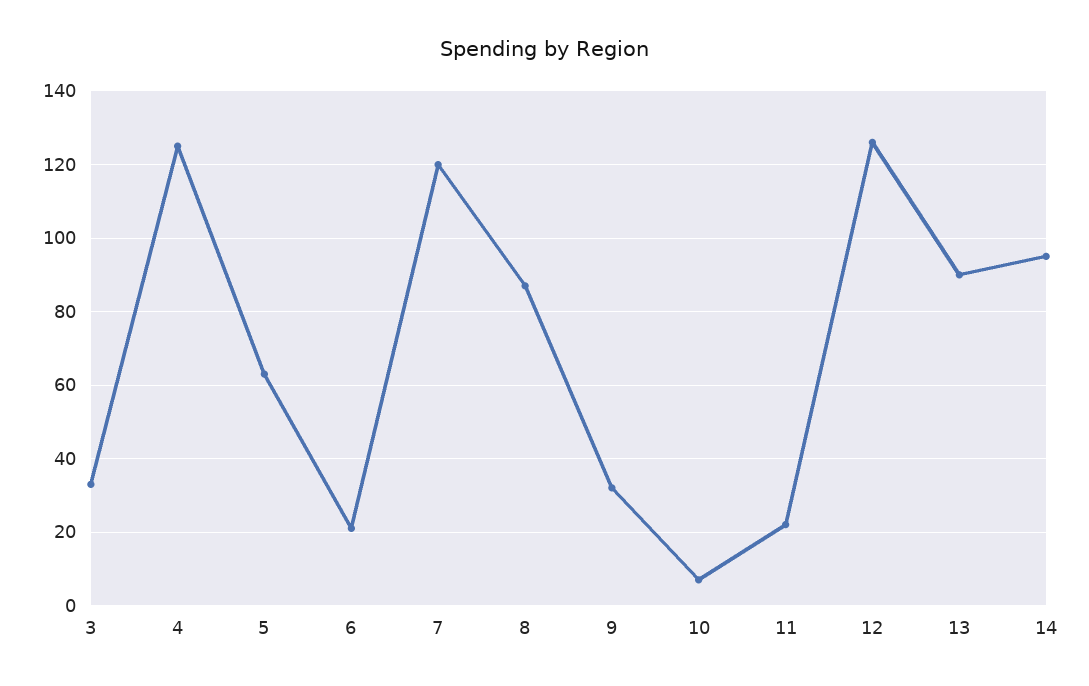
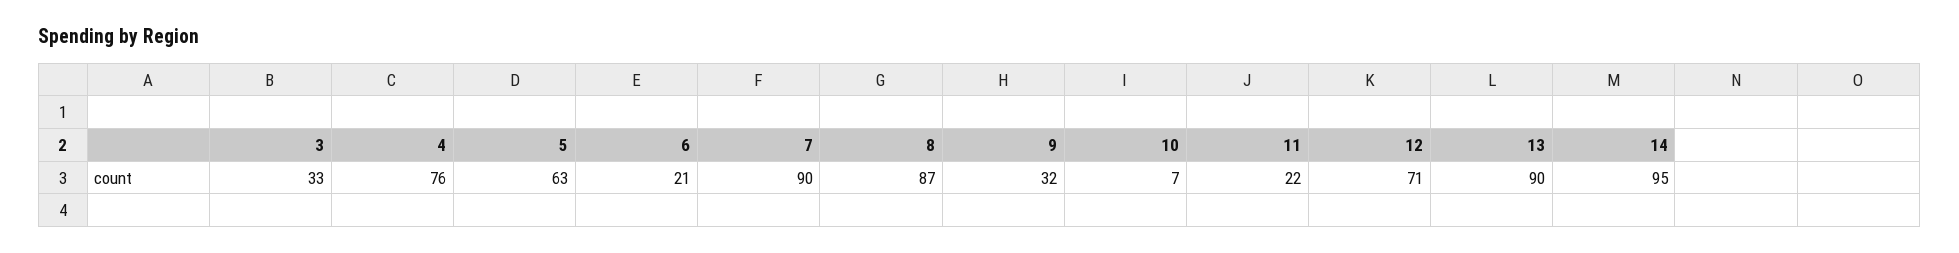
4: 125 -> 76
7: 120 -> 90
12: 125 -> 71

